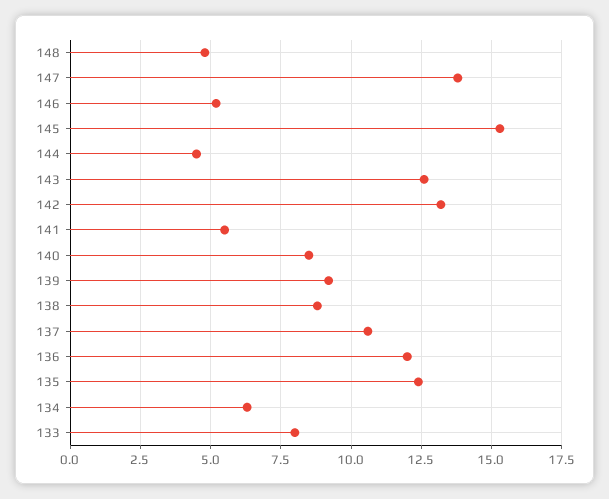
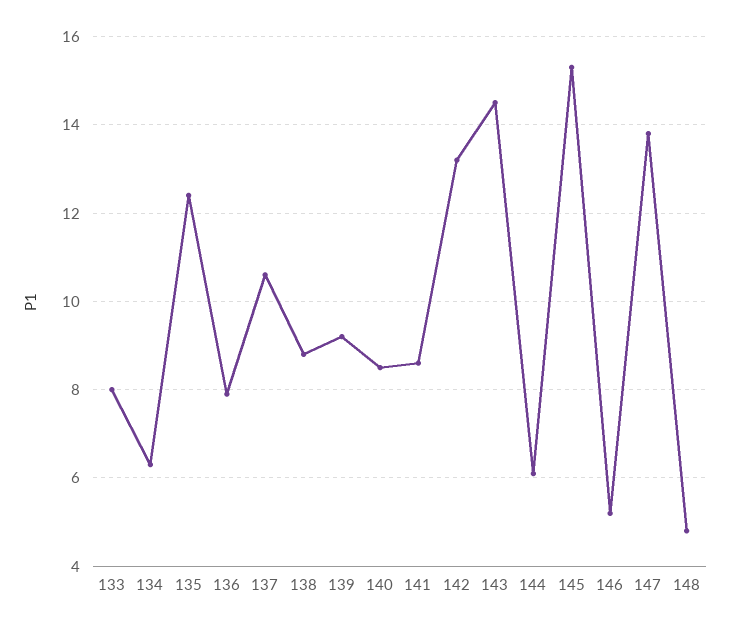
144: 4.5 -> 6
143: 12.5 -> 14.5
141: 5.5 -> 8.5
136: 12 -> 8

